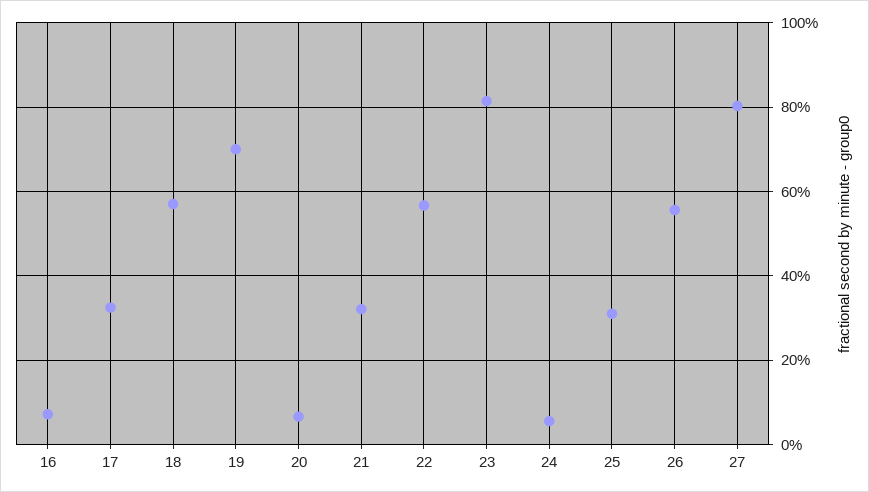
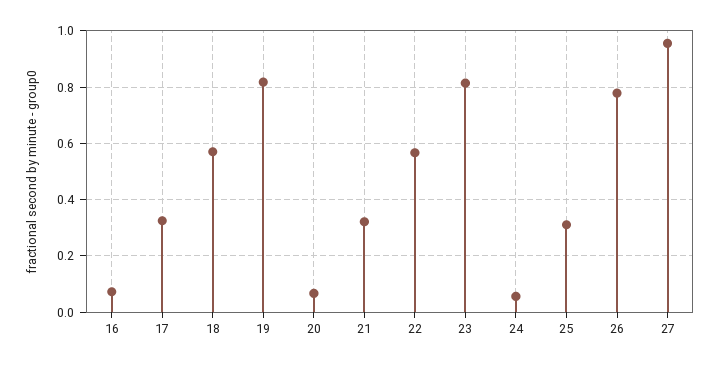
19: 0.7 -> 0.825
26: 0.56 -> 0.775
27: 0.8 -> 0.95

